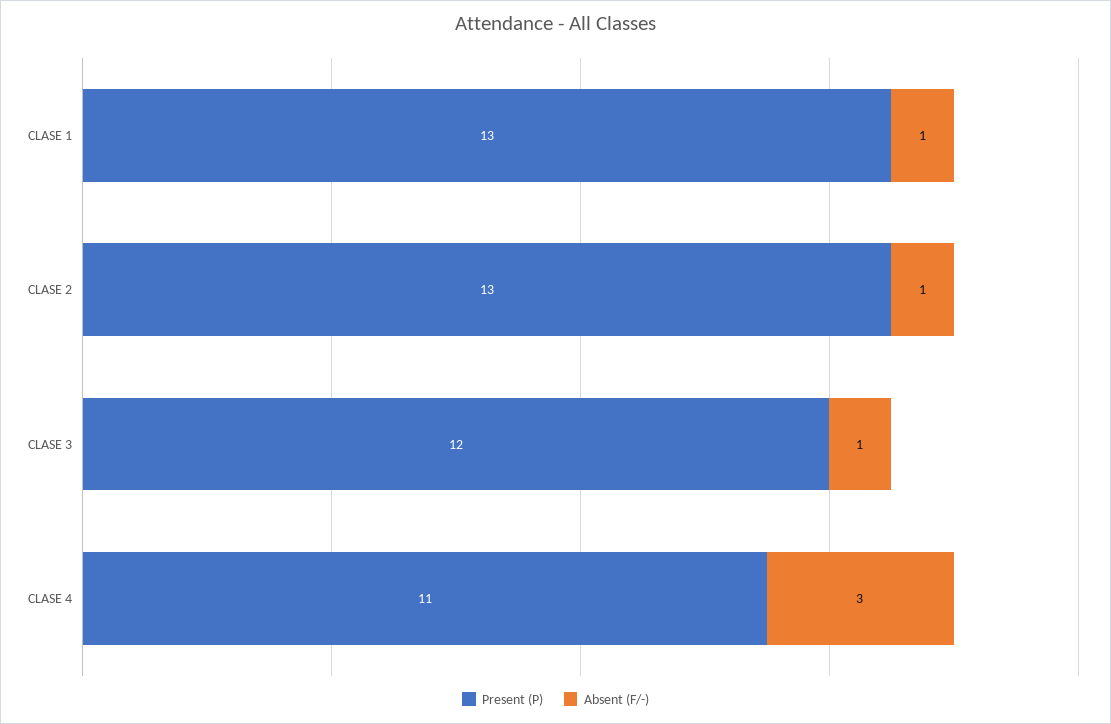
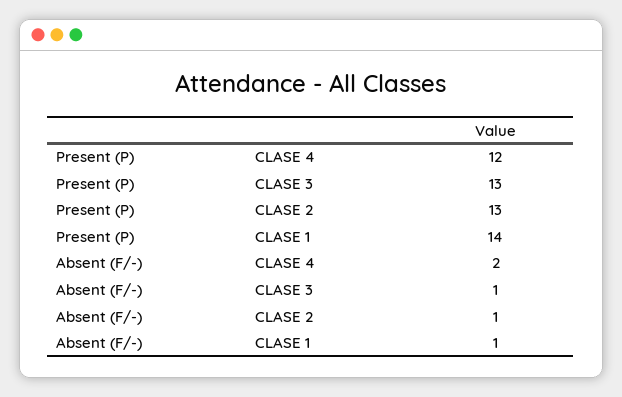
Present (P), CLASE 1: 13 -> 14
Present (P), CLASE 3: 12 -> 13
Present (P), CLASE 4: 11 -> 12
Absent (F/-), CLASE 4: 3 -> 2

